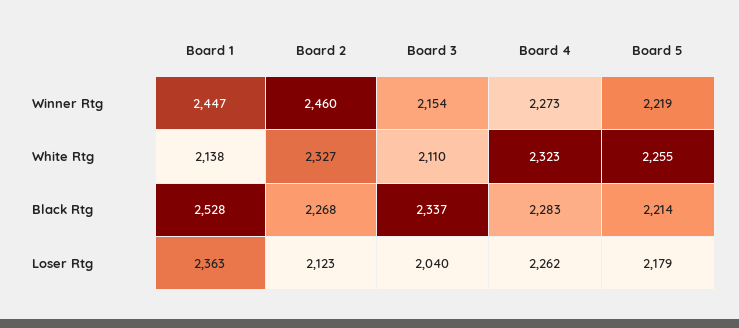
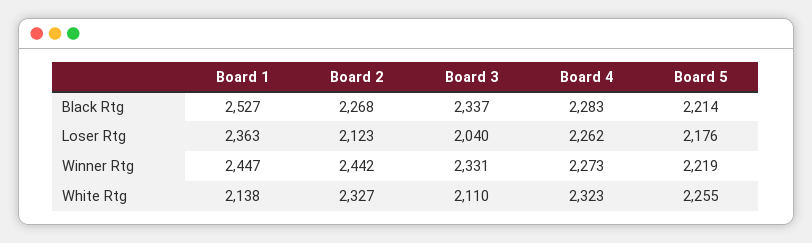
Board 2, Winner Rtg: 2460 -> 2442
Board 3, Winner Rtg: 2154 -> 2331
Board 1, Black Rtg: 2528 -> 2527
Board 5, Loser Rtg: 2179 -> 2176

